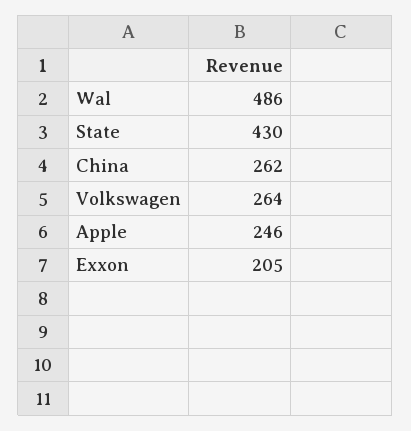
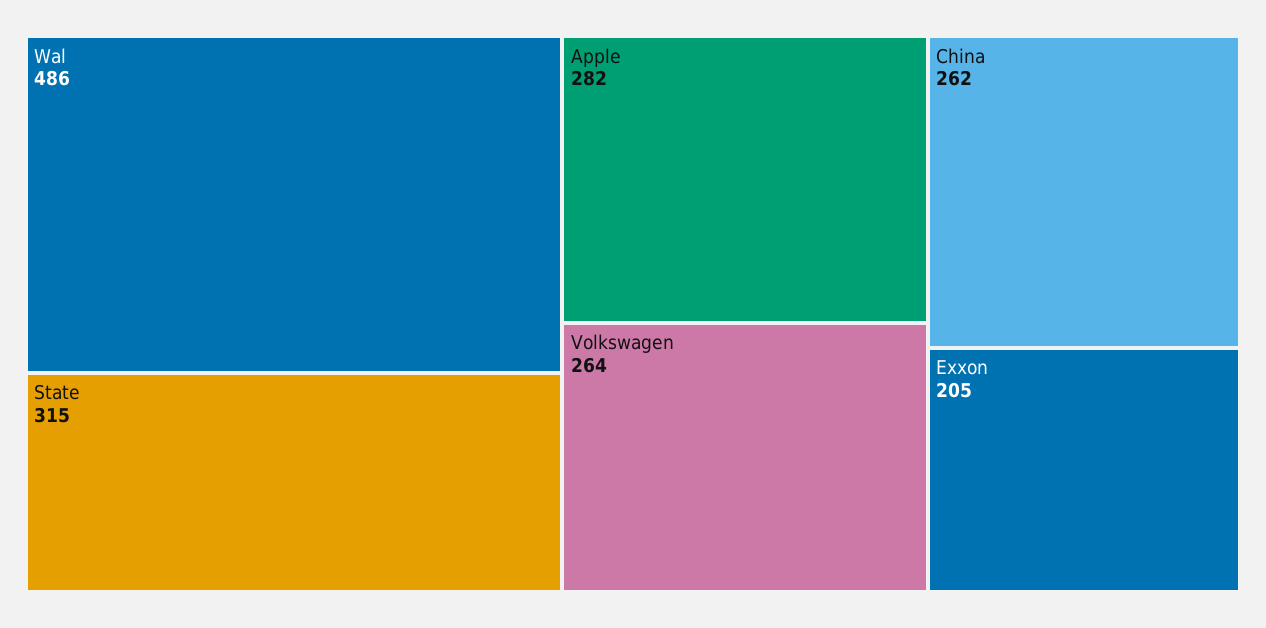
State: 430 -> 315
Apple: 246 -> 282

